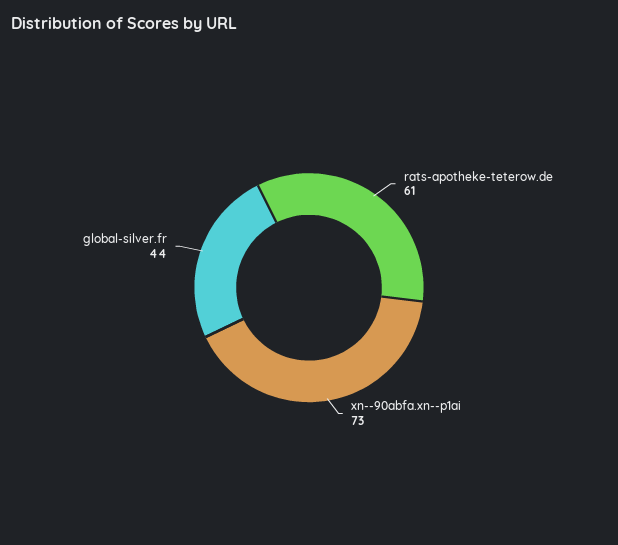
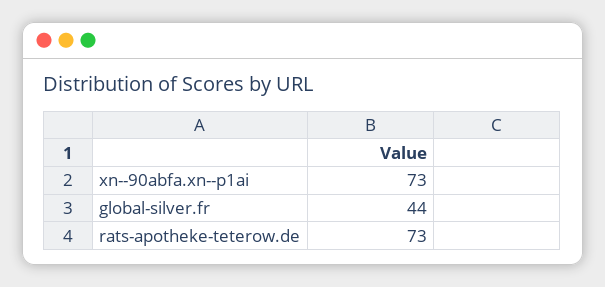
rats-apotheke-teterow.de: 61 -> 73

